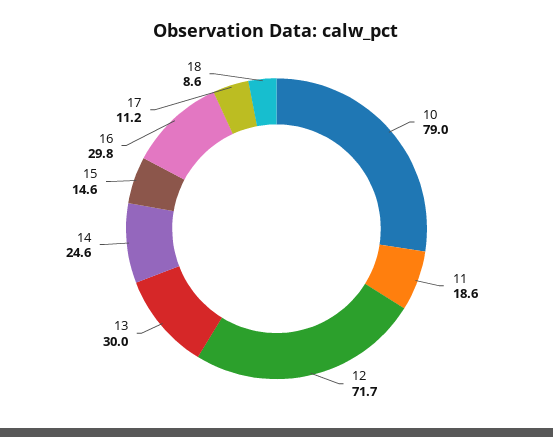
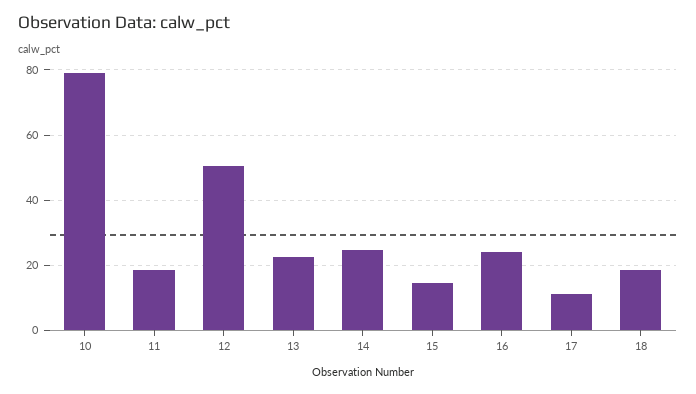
12: 71.7 -> 50
13: 30 -> 22
16: 29.8 -> 24
18: 8.6 -> 18

